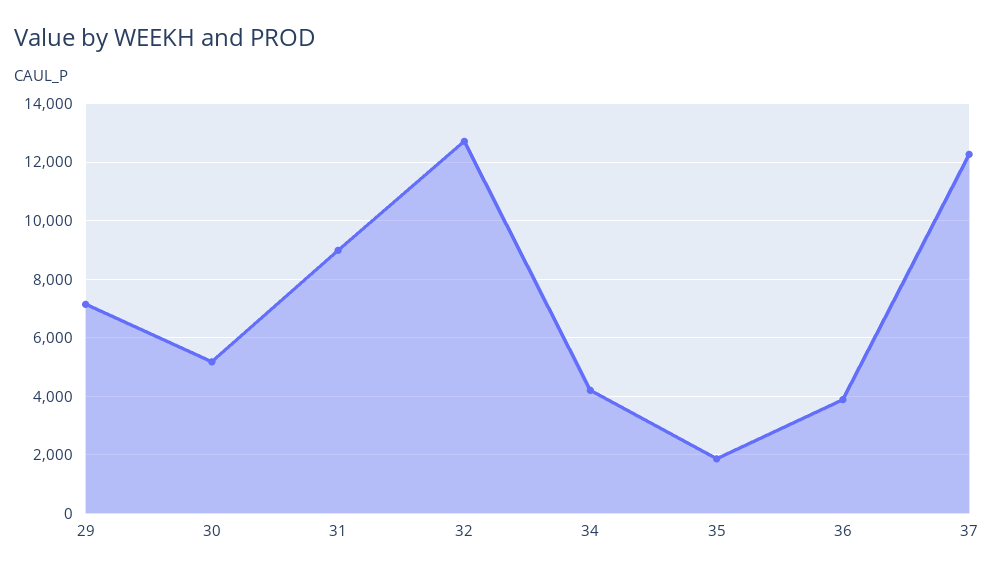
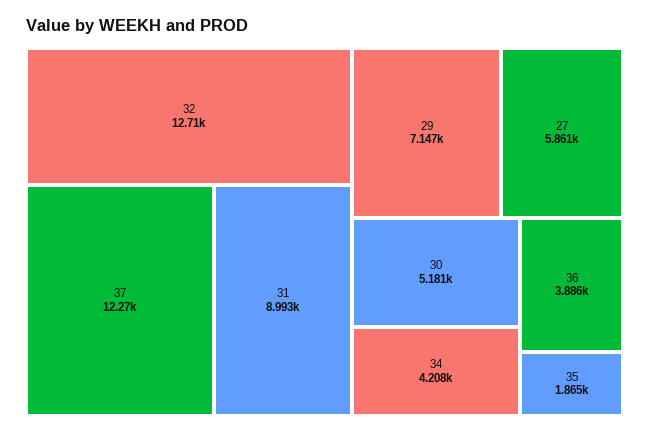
27: none -> 5861

